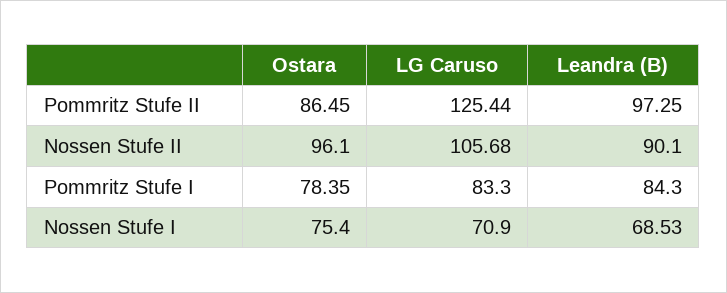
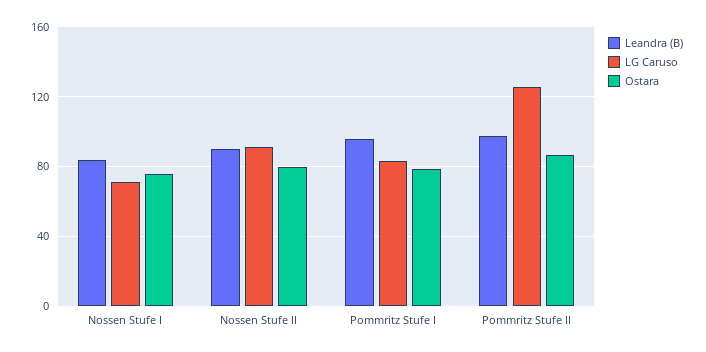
Ostara, Nossen Stufe II: 96.1 -> 80
LG Caruso, Nossen Stufe II: 105.68 -> 90
Leandra (B), Pommritz Stufe I: 84.3 -> 95
Leandra (B), Nossen Stufe I: 68.53 -> 85

